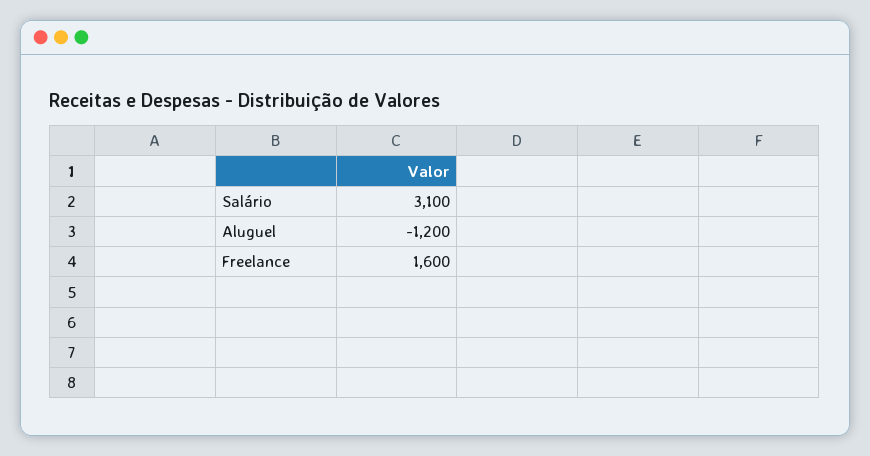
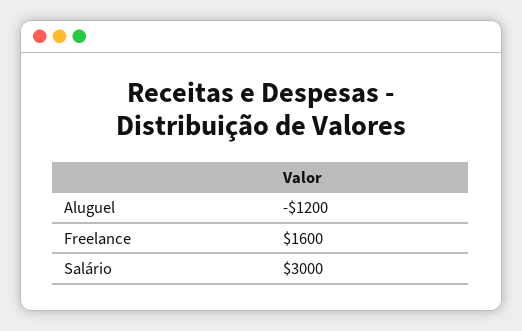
Salário: 3100 -> 3000

